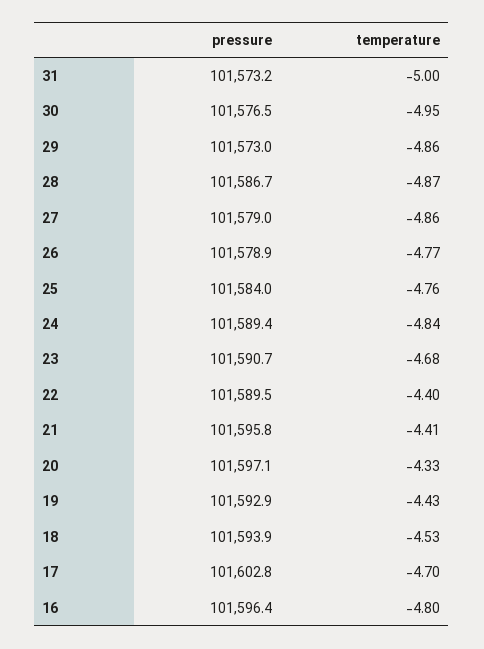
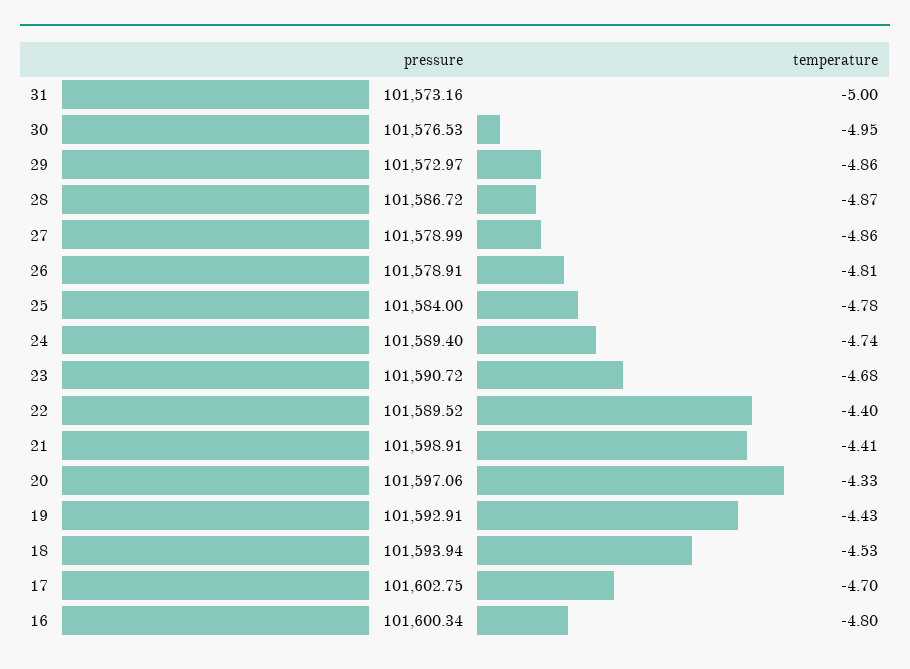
temperature, 26: -4.77 -> -4.81
temperature, 25: -4.76 -> -4.78
temperature, 24: -4.84 -> -4.74
pressure, 21: 101595.8 -> 101598.91
pressure, 16: 101596.4 -> 101600.34

